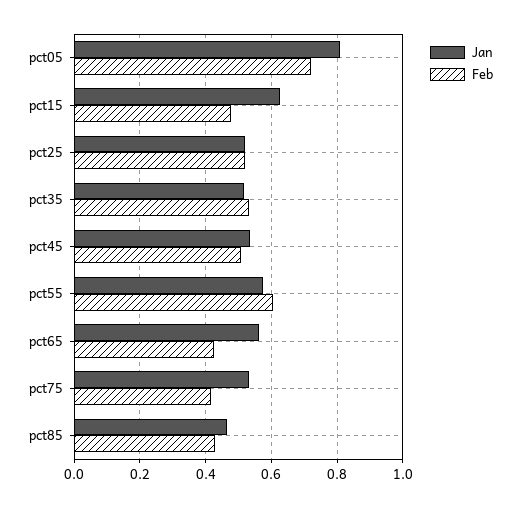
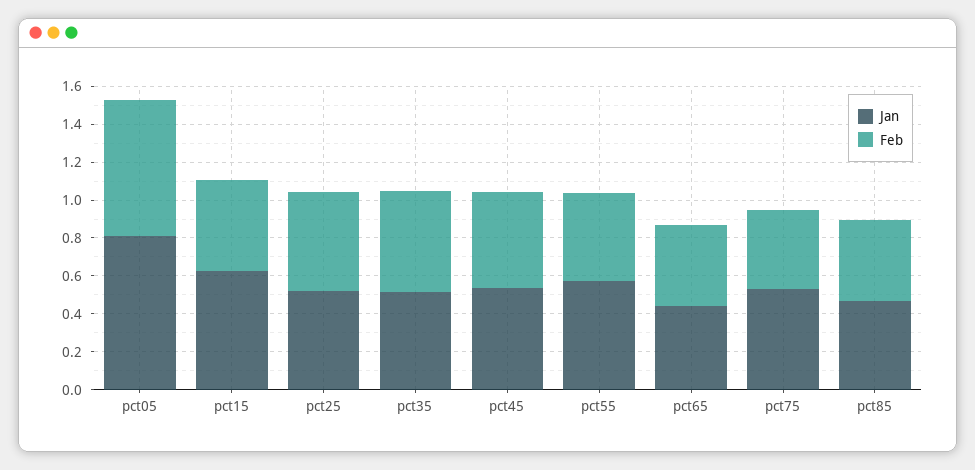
Feb, pct55: 0.6 -> 0.45
Jan, pct65: 0.56 -> 0.45

